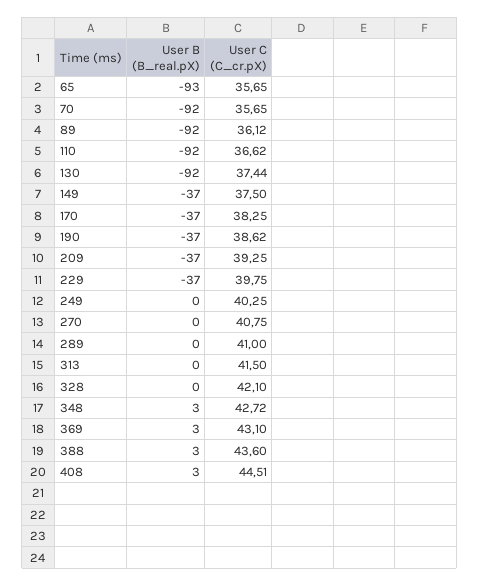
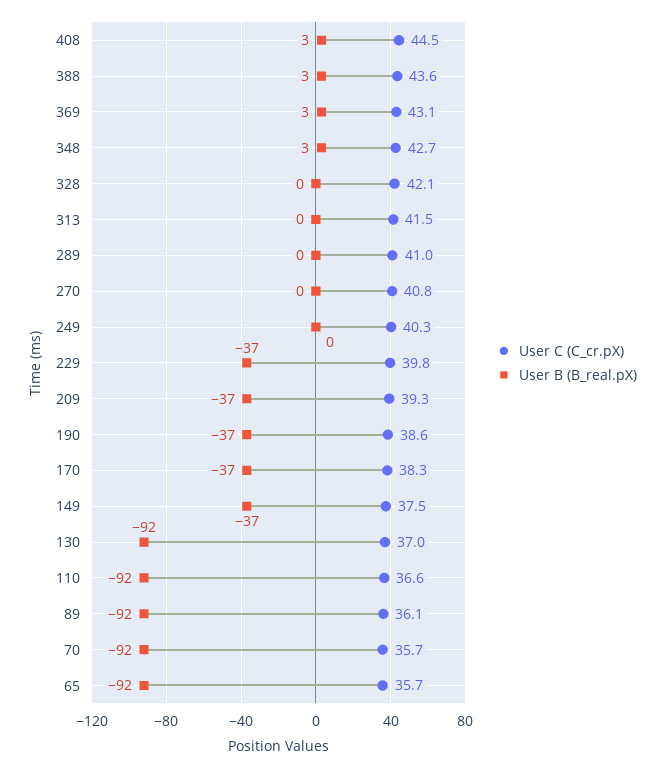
User B (B_real.pX), 65: -93 -> -92
User C (C_cr.pX), 130: 37.44 -> 37

